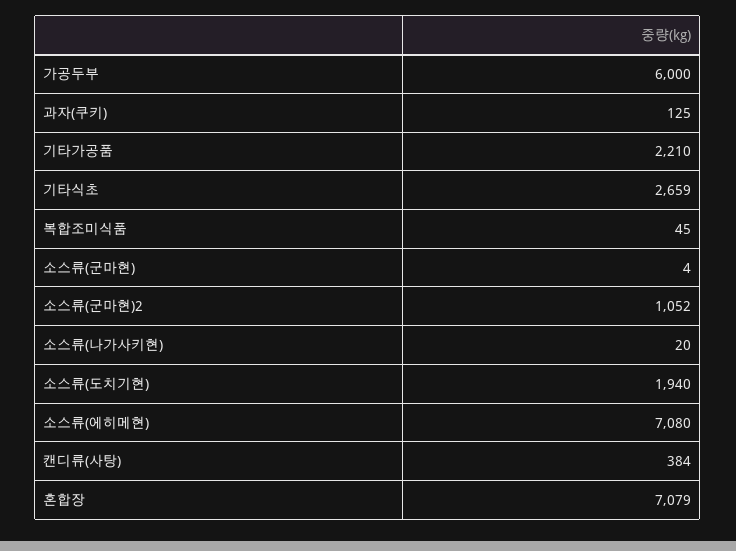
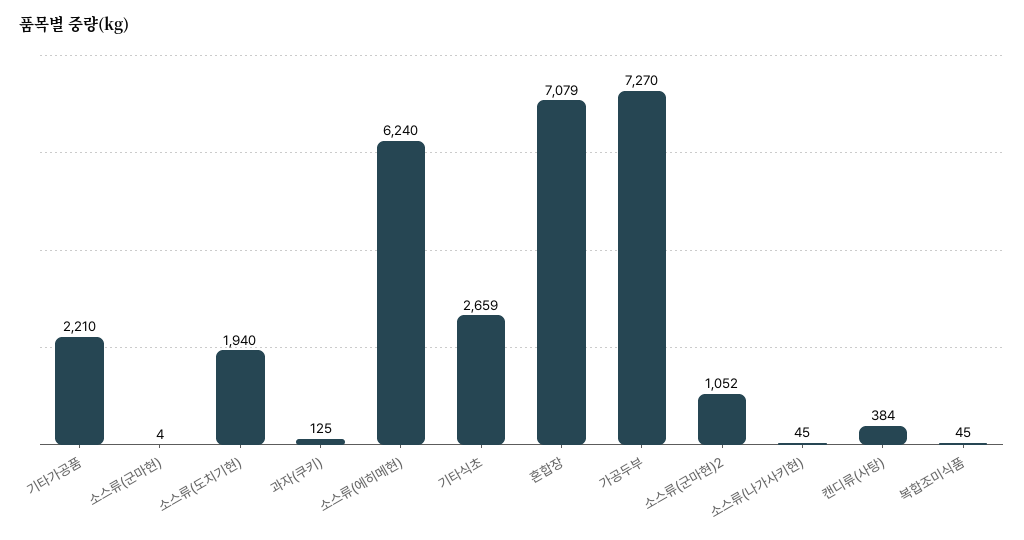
가공두부: 6000 -> 7270
소스류(나가사키현): 20 -> 45
소스류(에히메현): 7080 -> 6240

